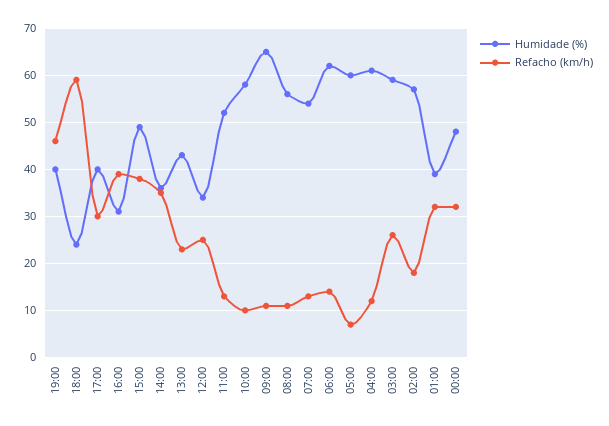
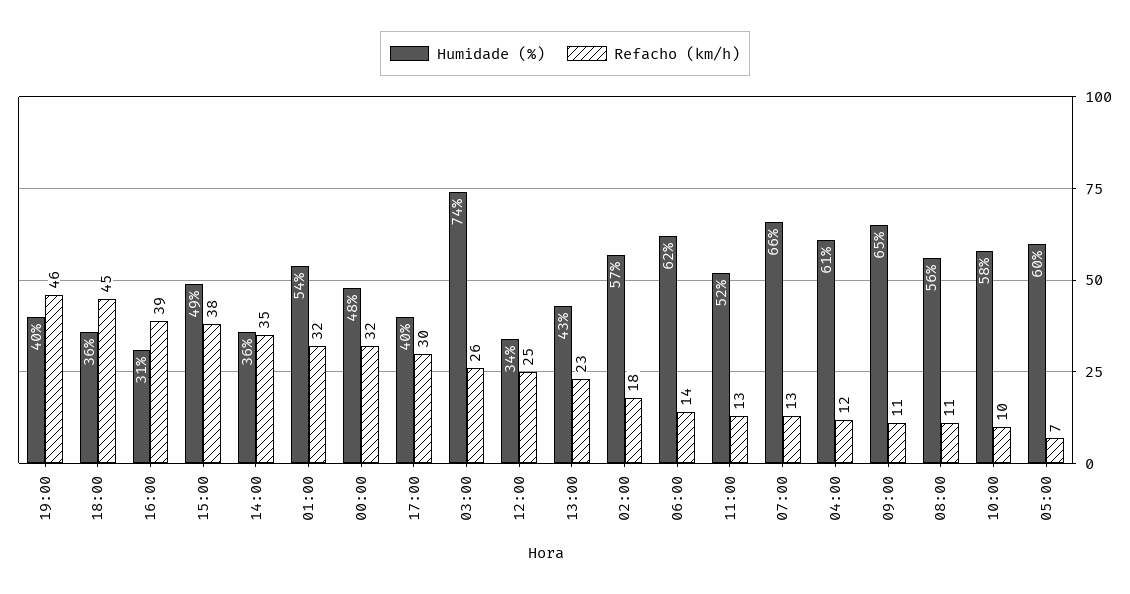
Humidade (%), 18:00: 25 -> 36
Refacho (km/h), 18:00: 60 -> 45
Humidade (%), 07:00: 55 -> 66
Humidade (%), 03:00: 60 -> 74
Humidade (%), 01:00: 40 -> 54

